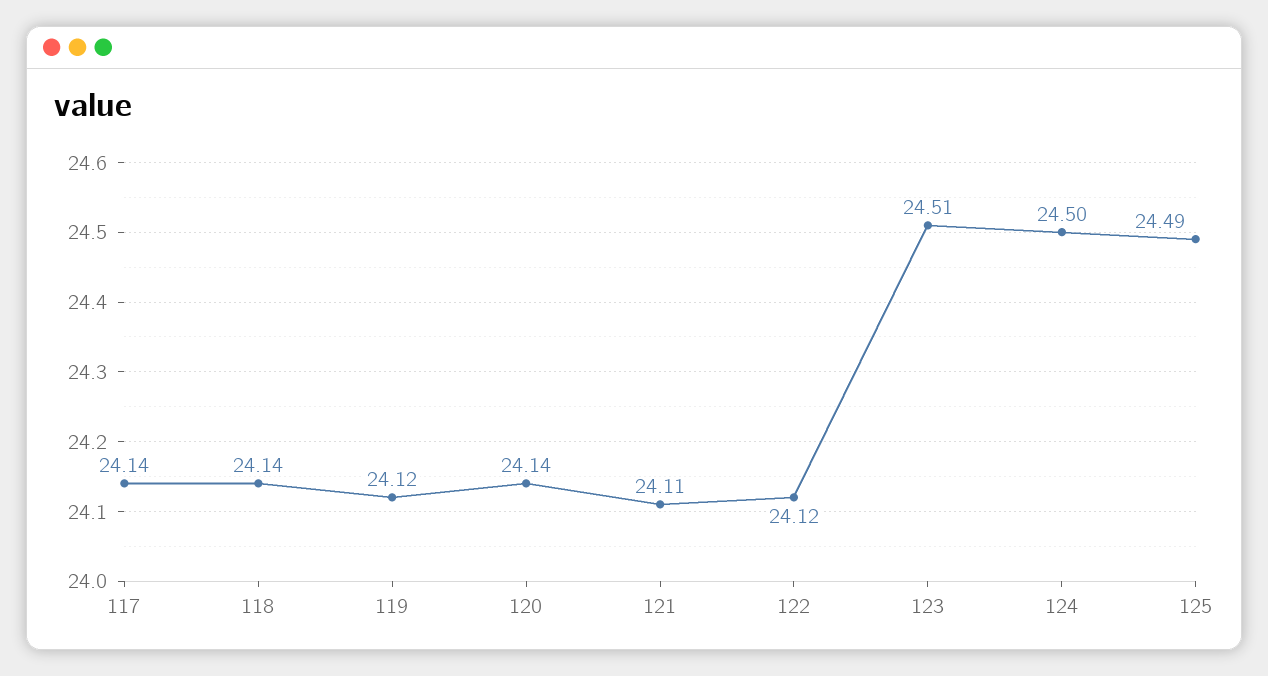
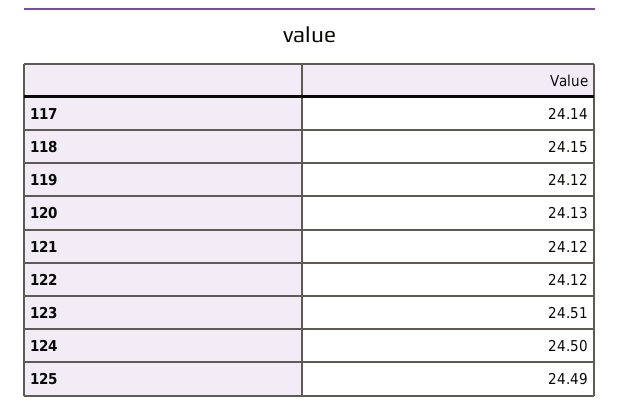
118: 24.14 -> 24.15
120: 24.14 -> 24.13
121: 24.11 -> 24.12

